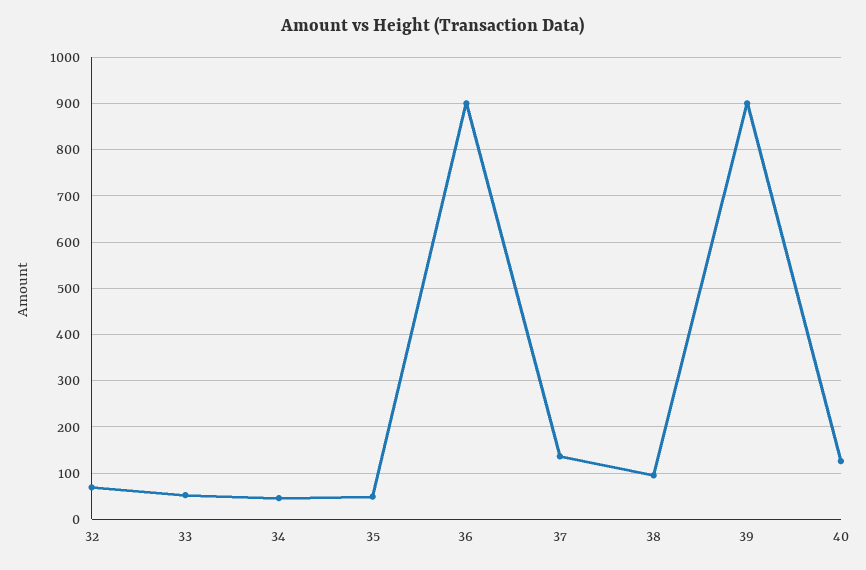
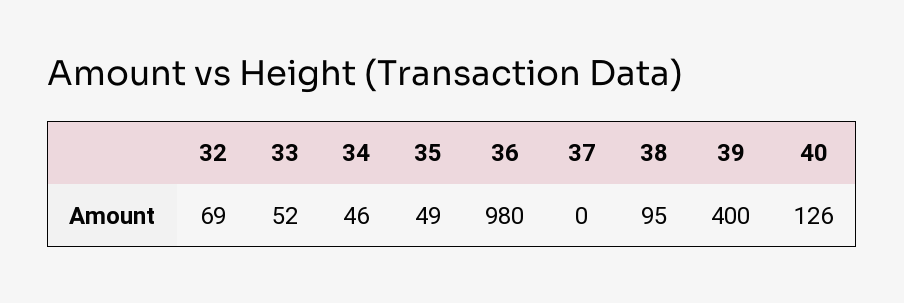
36: 900 -> 980
37: 140 -> 0
39: 900 -> 400

